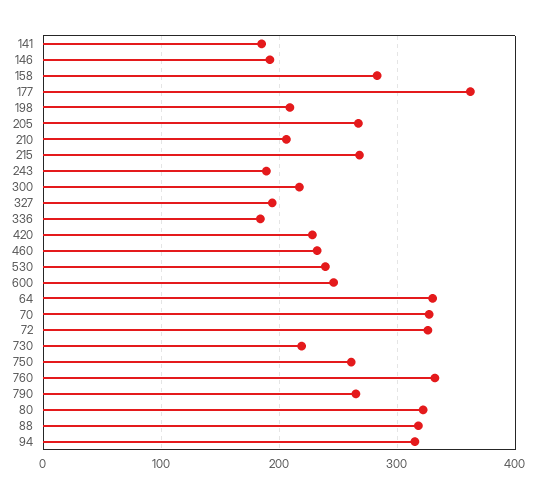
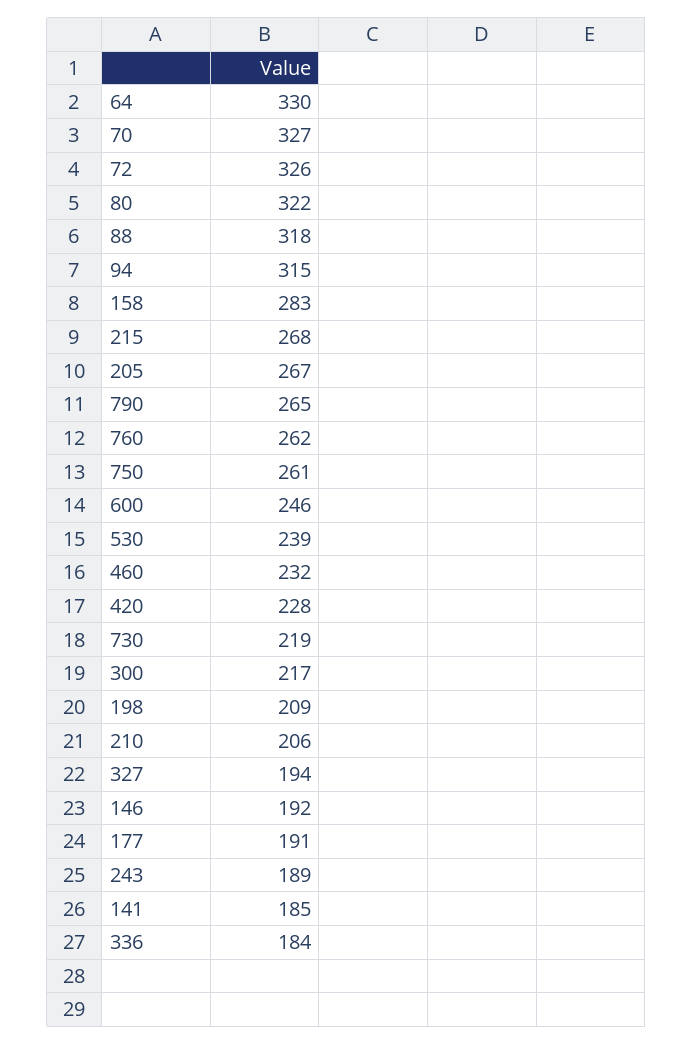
177: 360 -> 191
760: 330 -> 262

